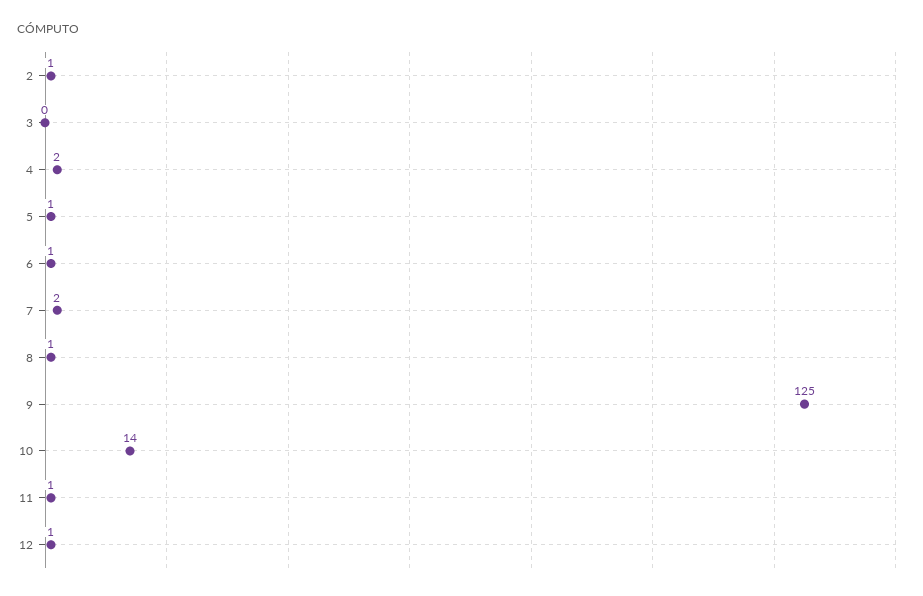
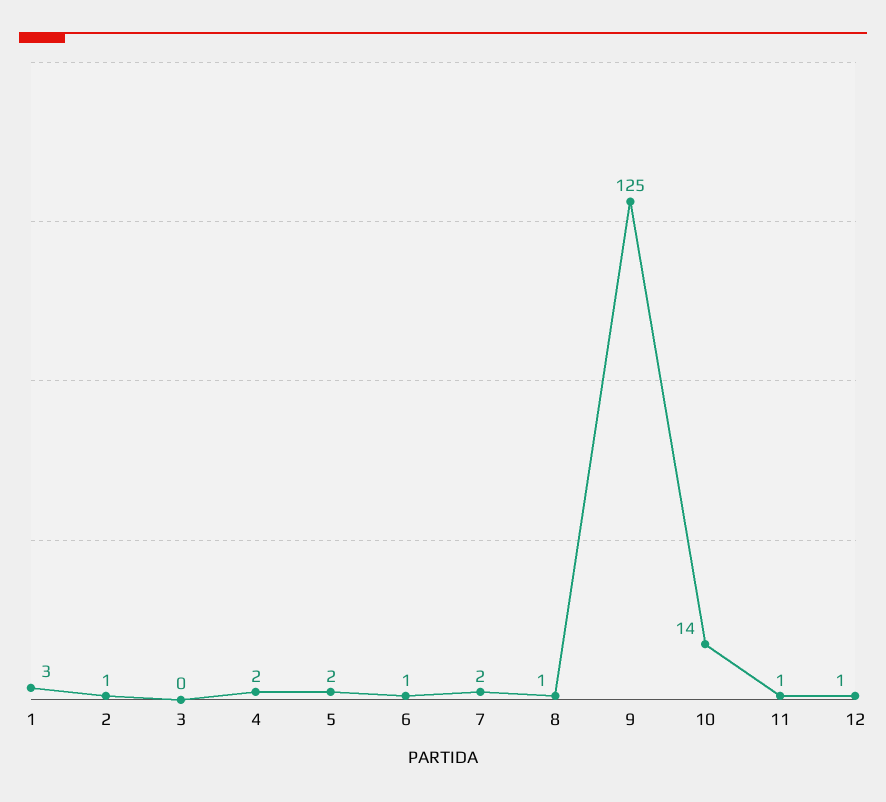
5: 1 -> 2
1: none -> 3

